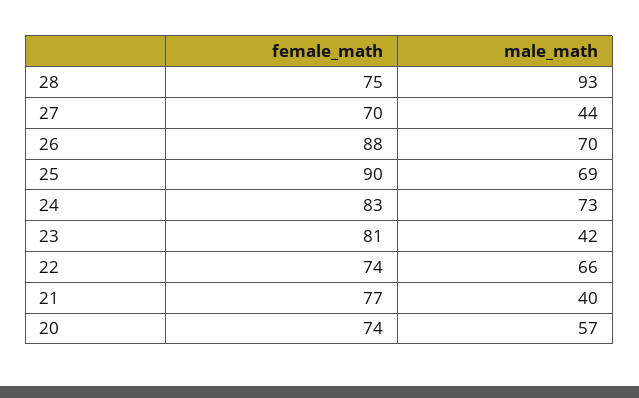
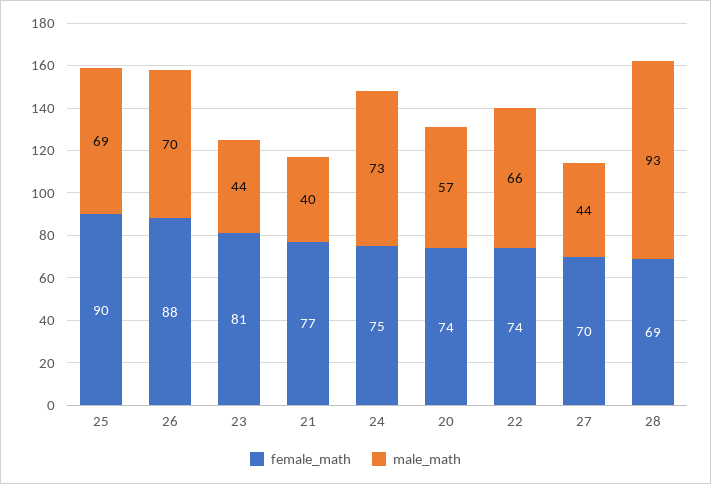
female_math, 28: 75 -> 69
female_math, 24: 83 -> 75
male_math, 23: 42 -> 44

